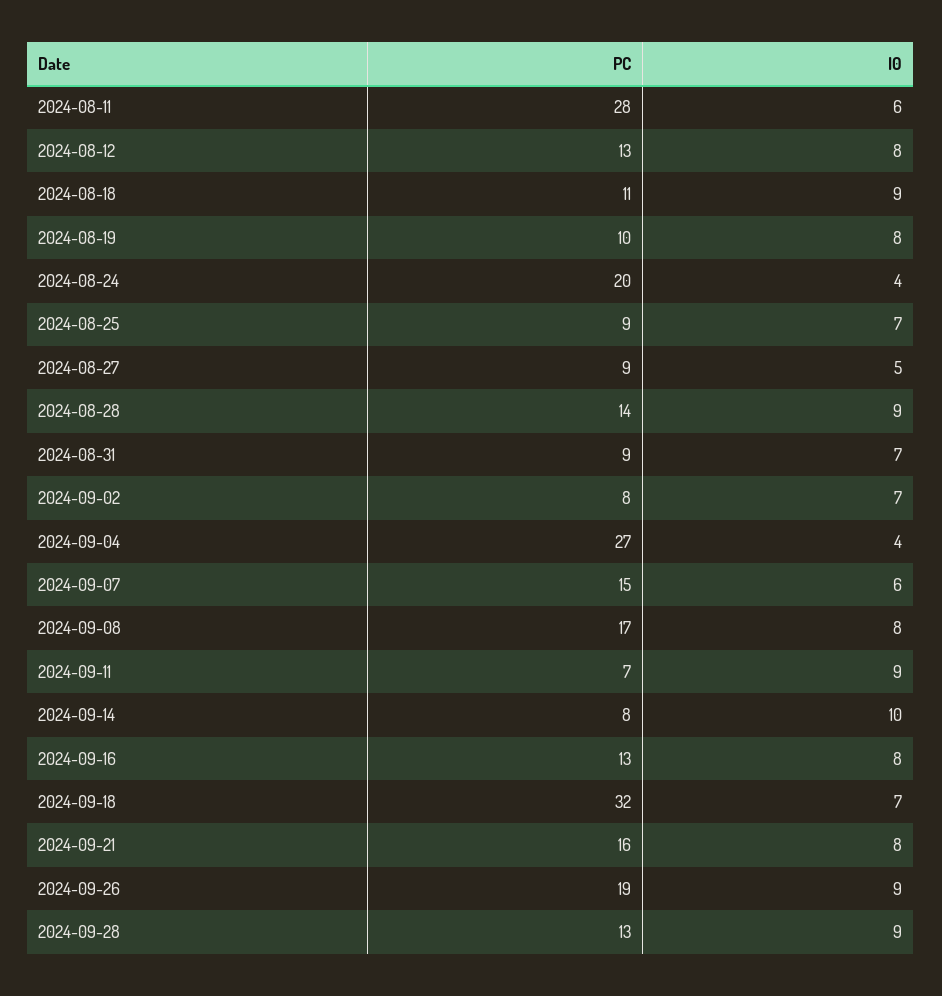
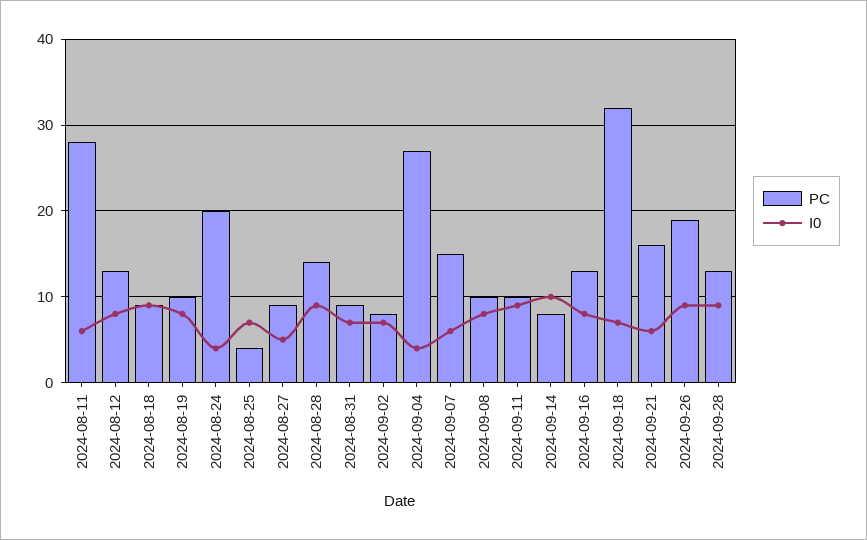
PC, 2024-08-18: 11 -> 9
PC, 2024-08-25: 9 -> 4
PC, 2024-09-08: 17 -> 10
PC, 2024-09-11: 7 -> 10
I0, 2024-09-21: 8 -> 6

